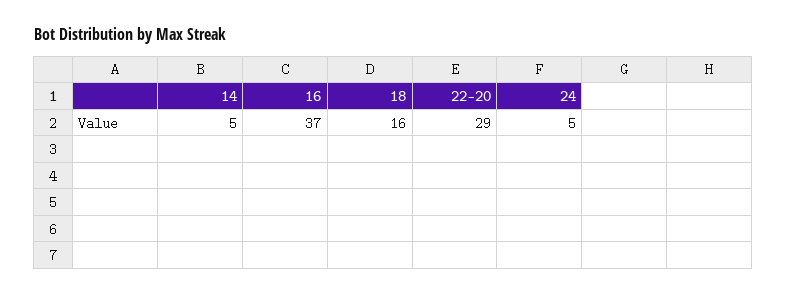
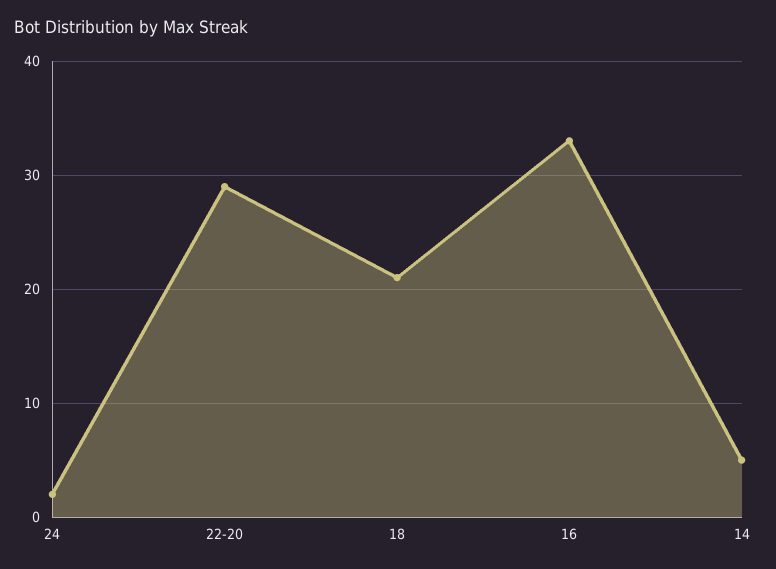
16: 37 -> 33
18: 16 -> 21
24: 5 -> 2

